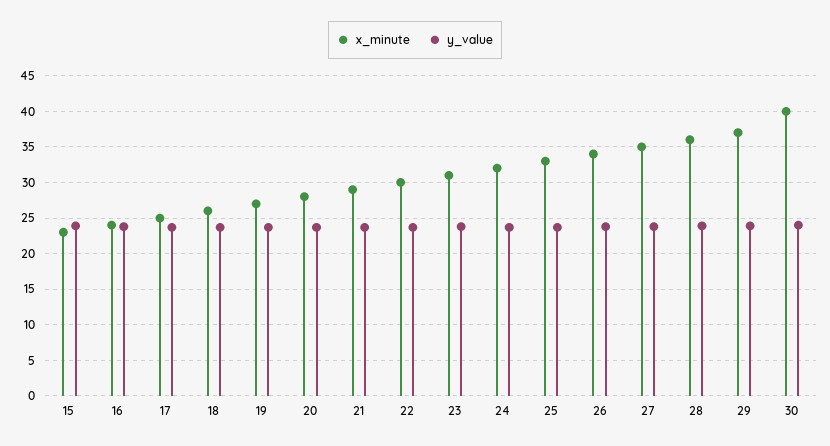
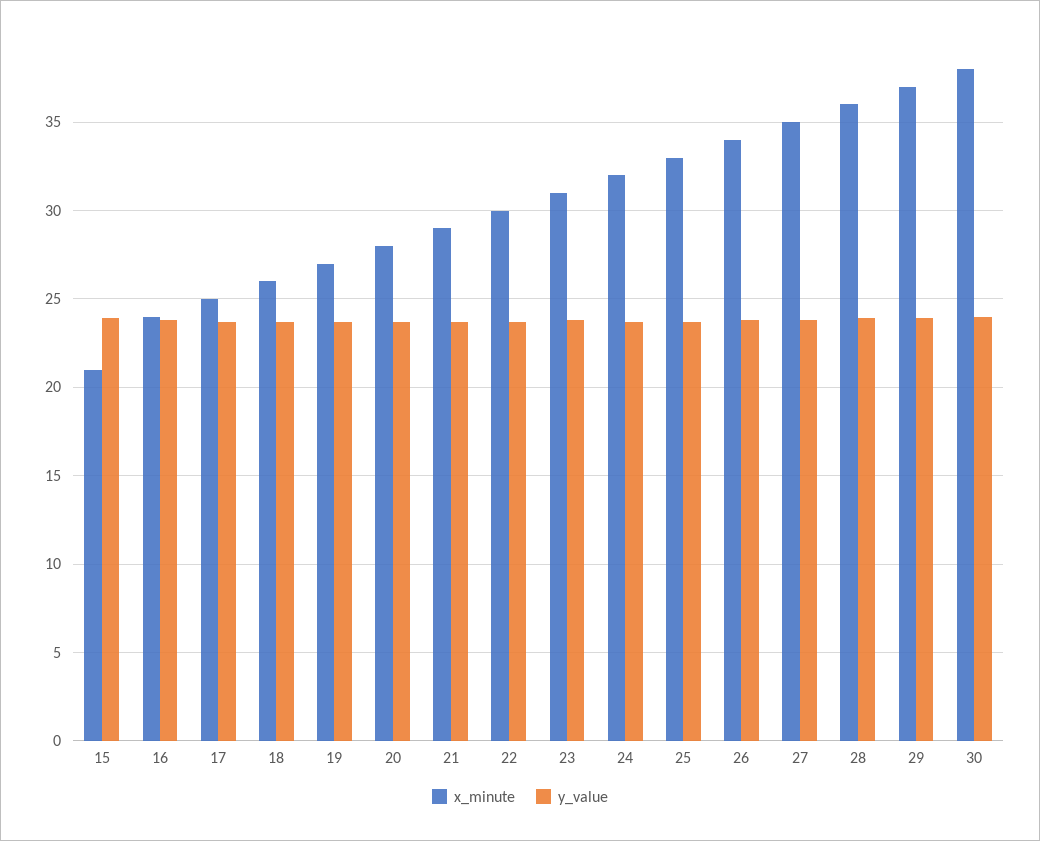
x_minute, 15: 23 -> 21
x_minute, 30: 40 -> 38

